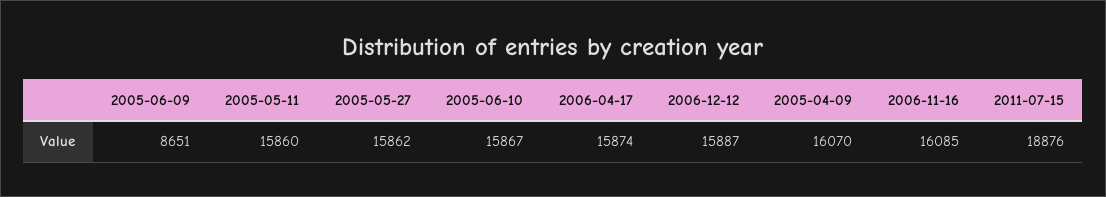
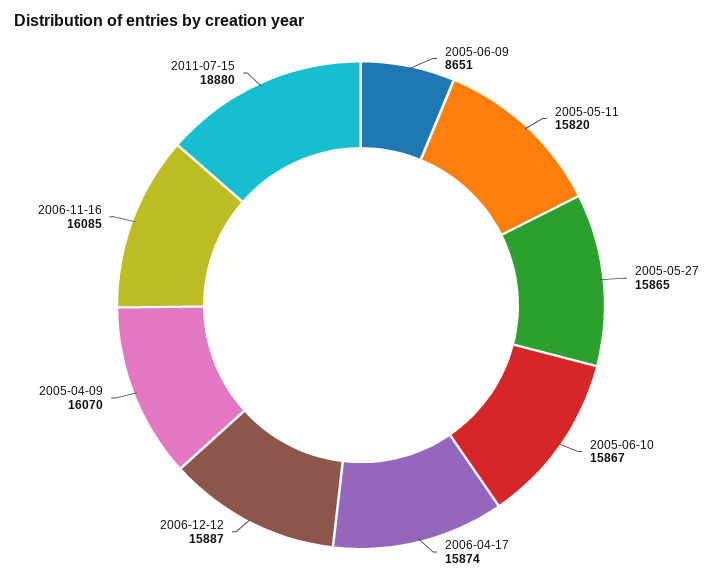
2005-05-11: 15860 -> 15820
2005-05-27: 15862 -> 15865
2011-07-15: 18876 -> 18880

